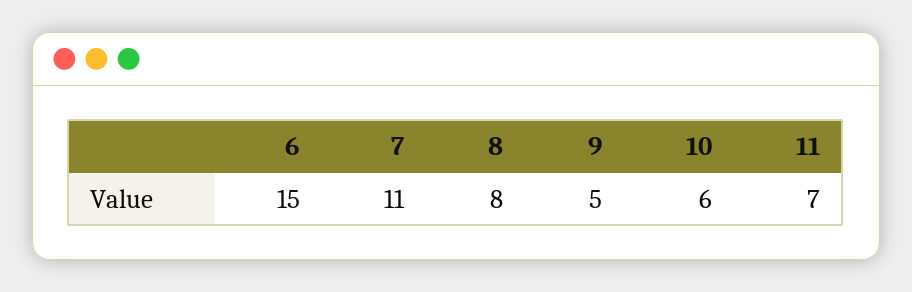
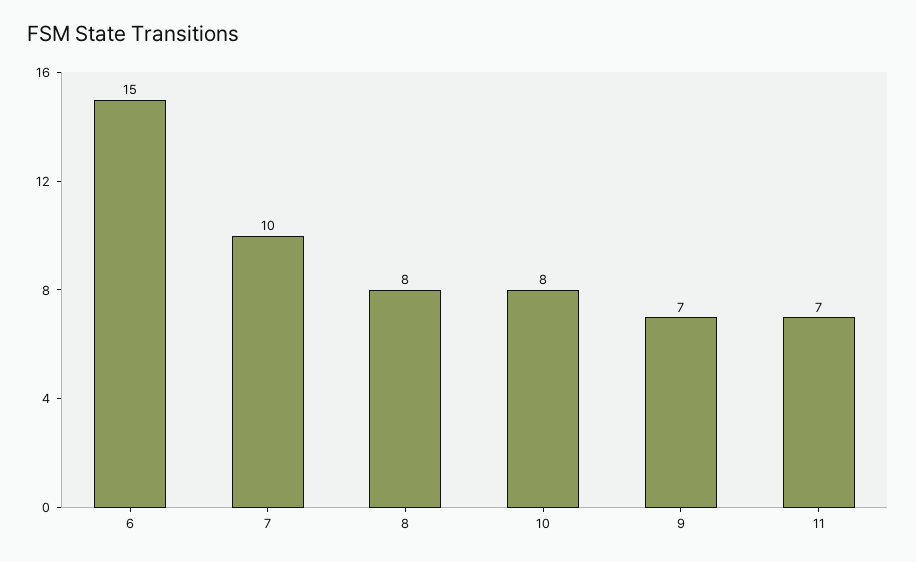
7: 11 -> 10
9: 5 -> 7
10: 6 -> 8

